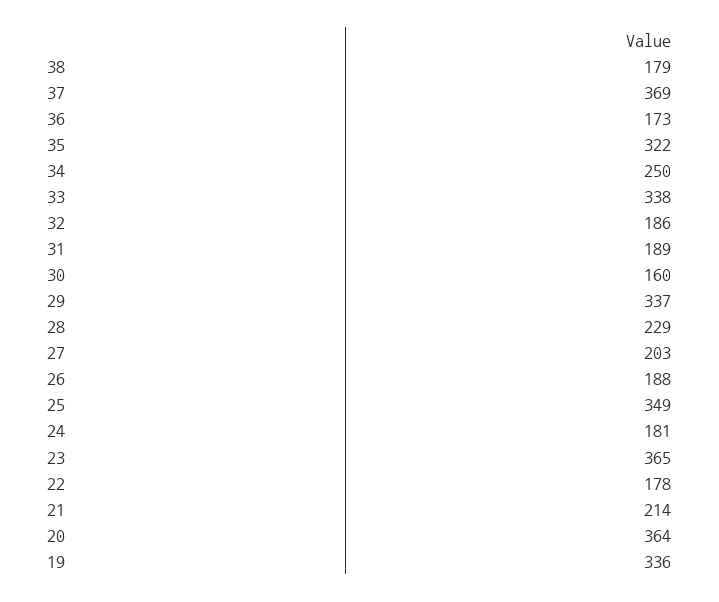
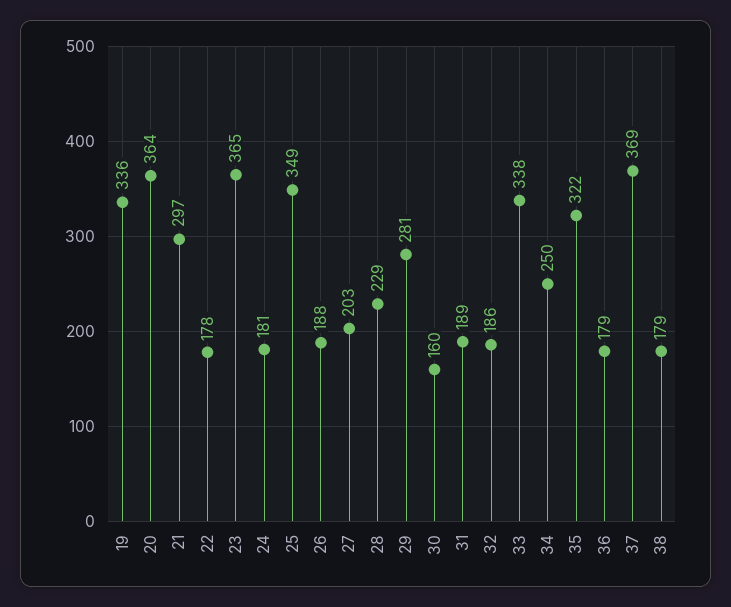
36: 173 -> 179
29: 337 -> 281
21: 214 -> 297

